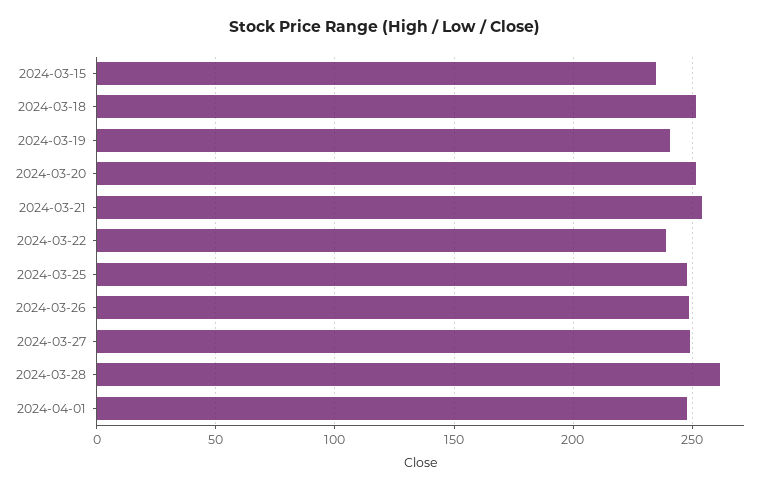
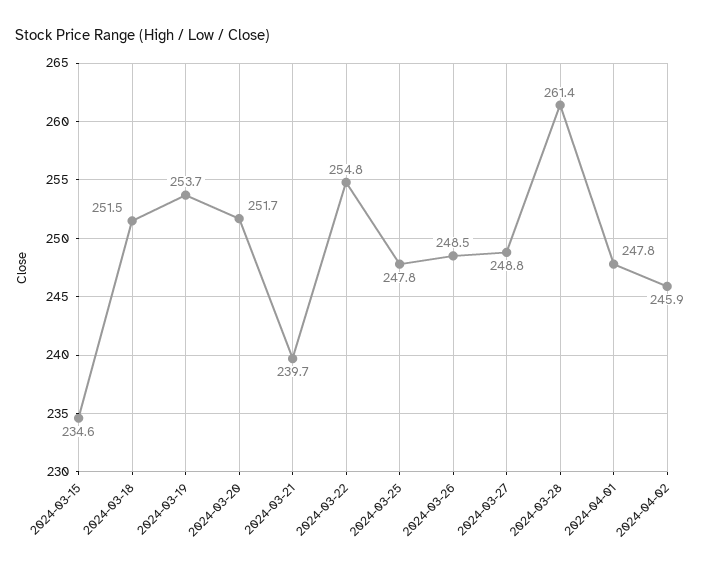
2024-03-19: 240 -> 253.7
2024-03-21: 255 -> 239.7
2024-03-22: 240 -> 254.8
2024-04-02: none -> 245.9

